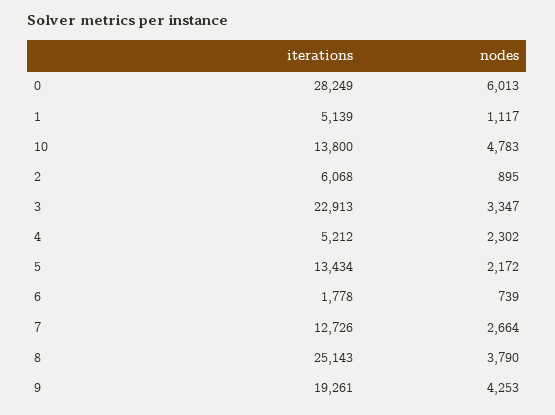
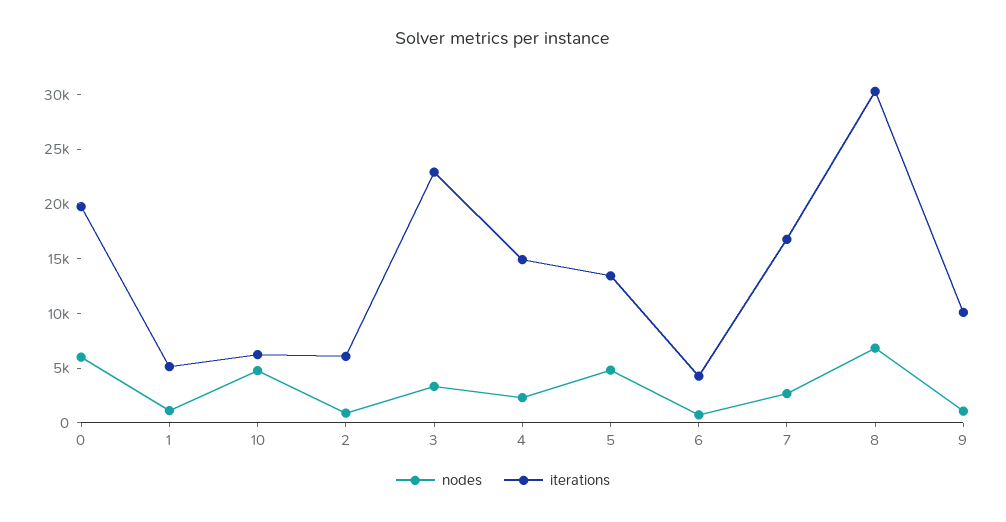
iterations, 0: 28249 -> 20000
iterations, 10: 13800 -> 6000
iterations, 4: 5212 -> 15000
nodes, 5: 2172 -> 5000
iterations, 6: 1778 -> 4000
iterations, 7: 12726 -> 17000
iterations, 8: 25143 -> 30000
nodes, 8: 3790 -> 7000
iterations, 9: 19261 -> 10000
nodes, 9: 4253 -> 1000

